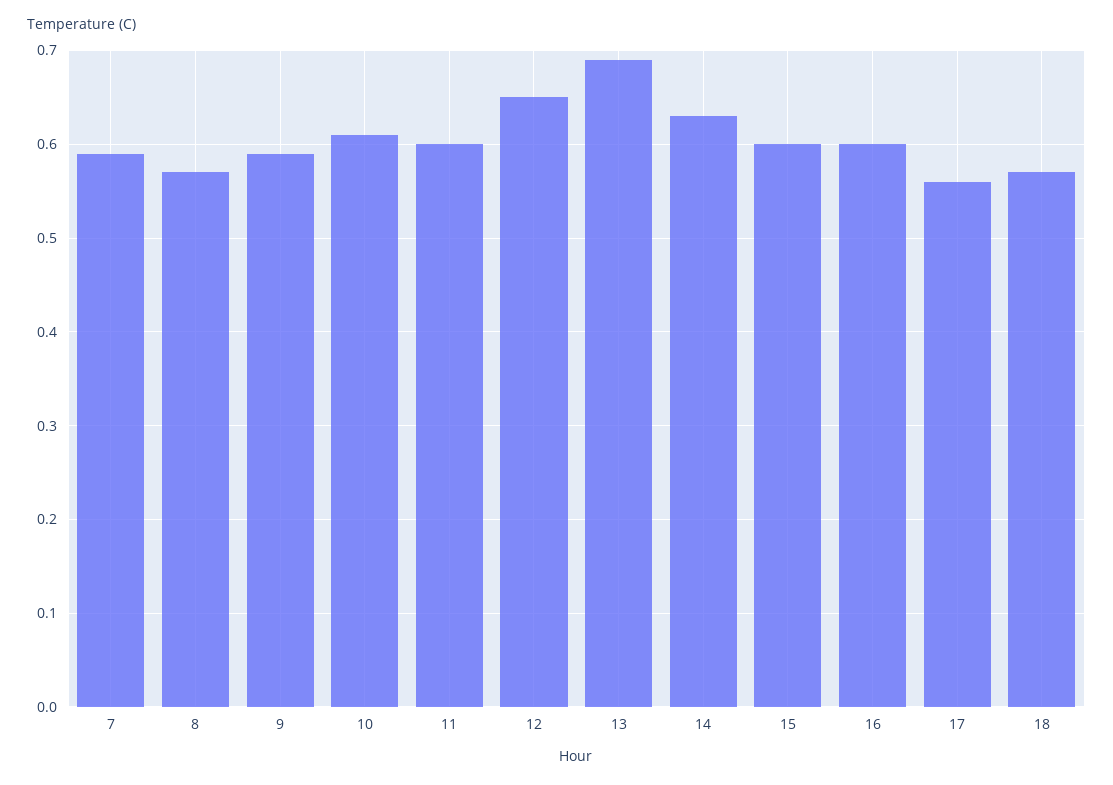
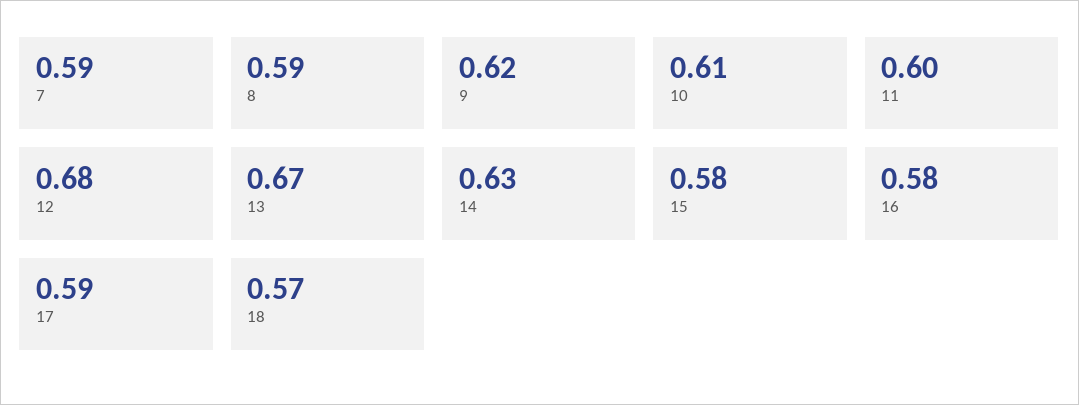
8: 0.57 -> 0.59
9: 0.59 -> 0.62
12: 0.65 -> 0.68
13: 0.69 -> 0.67
15: 0.6 -> 0.58
16: 0.6 -> 0.58
17: 0.56 -> 0.59

